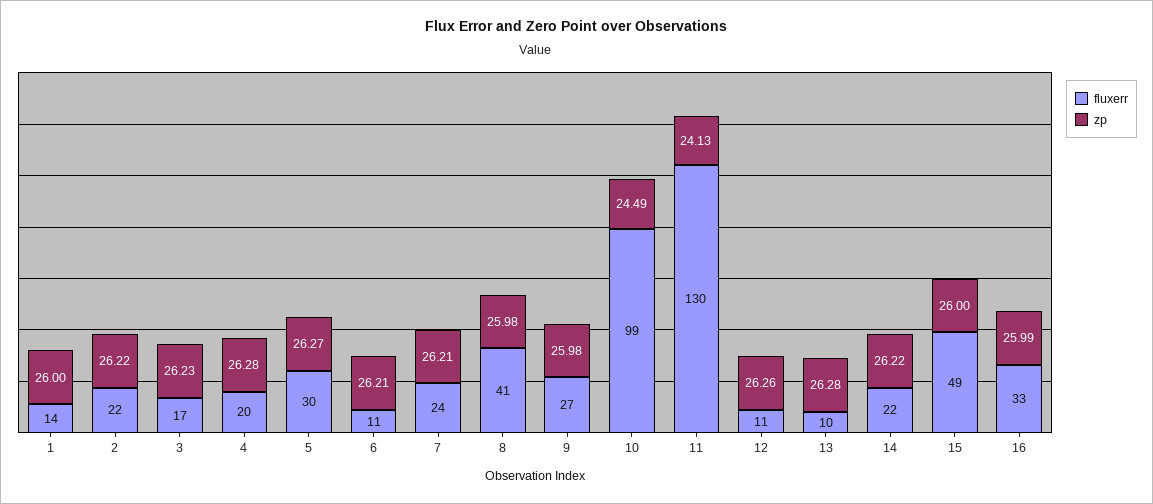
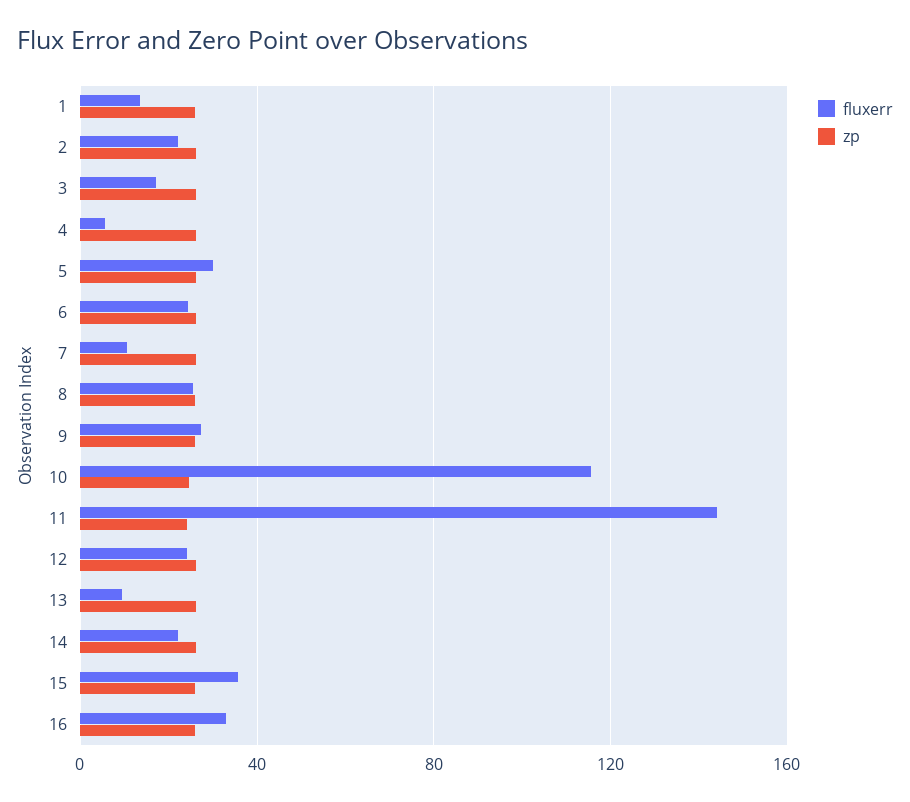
fluxerr, 4: 20 -> 5
fluxerr, 6: 11 -> 25
fluxerr, 7: 24 -> 10
fluxerr, 8: 41 -> 25
fluxerr, 10: 99 -> 115
fluxerr, 11: 130 -> 145
fluxerr, 12: 11 -> 25
fluxerr, 15: 49 -> 35

